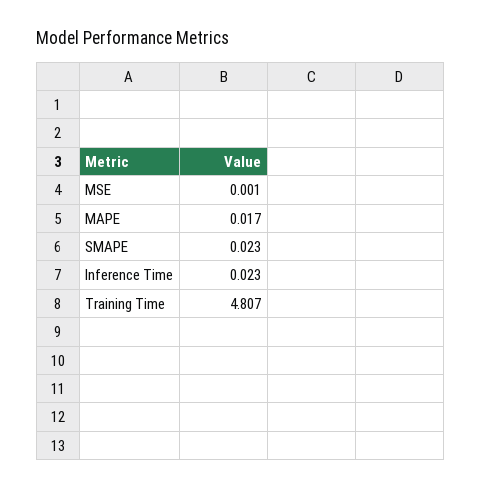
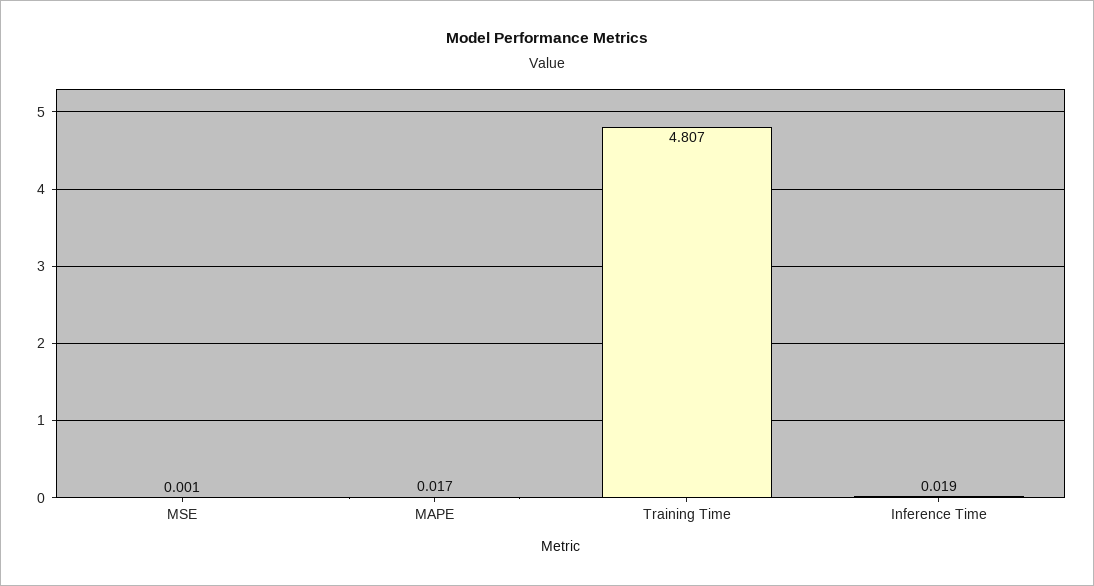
SMAPE: 0.023 -> none
Inference Time: 0.023 -> 0.019

